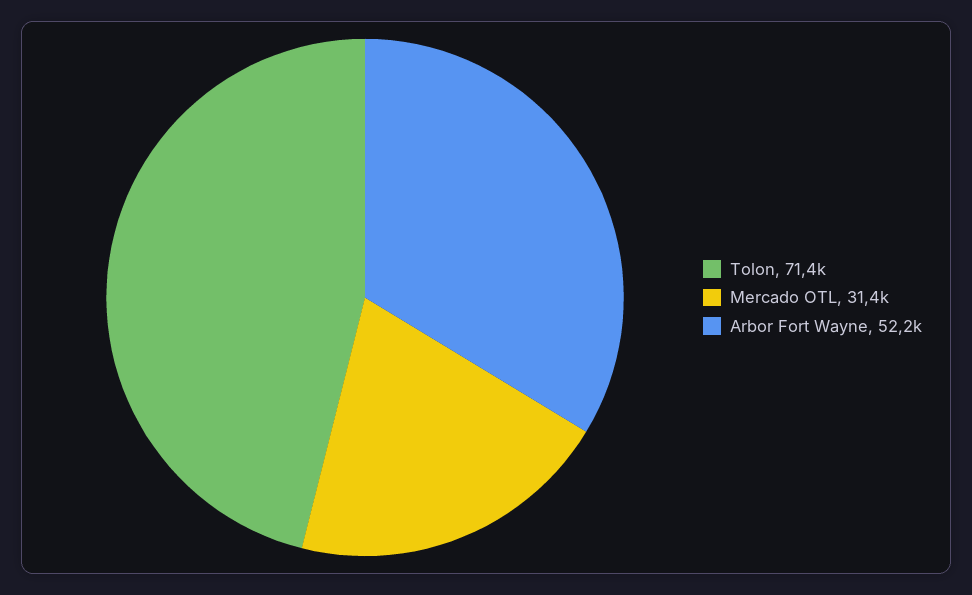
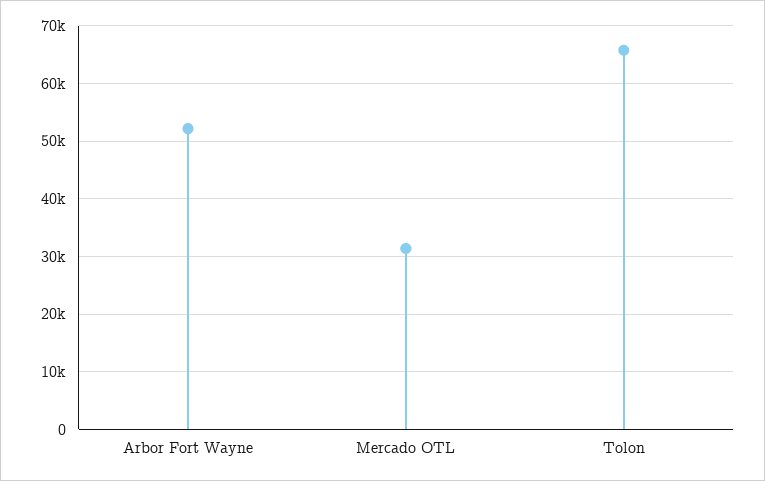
Tolon: 71400 -> 66000

